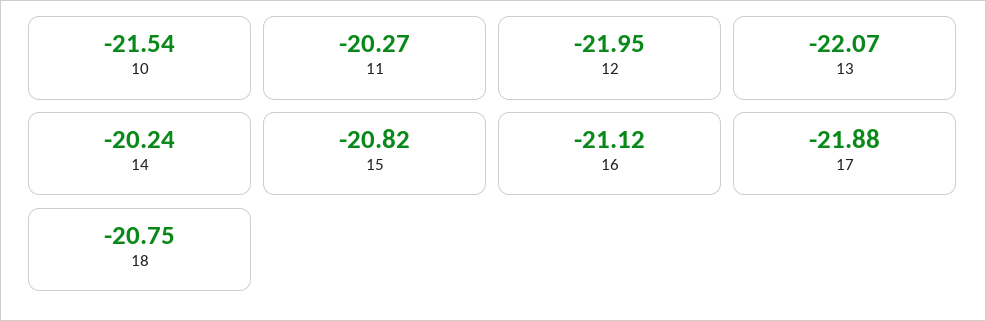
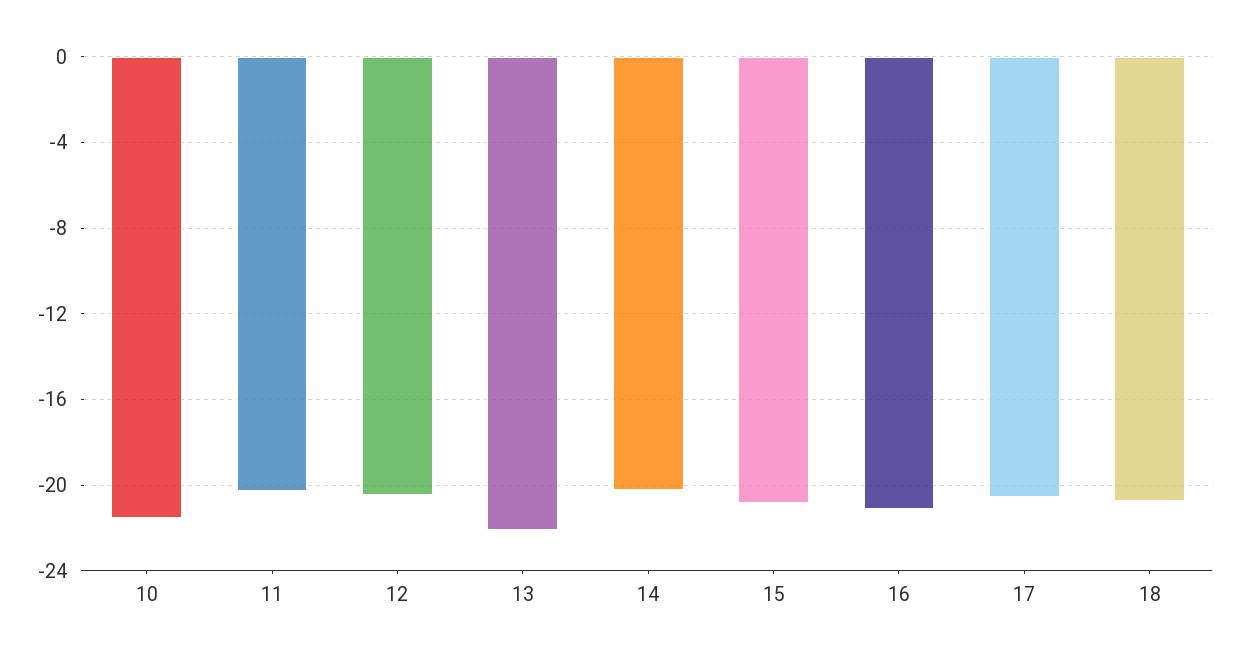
12: -21.95 -> -20.5
17: -21.88 -> -20.5

